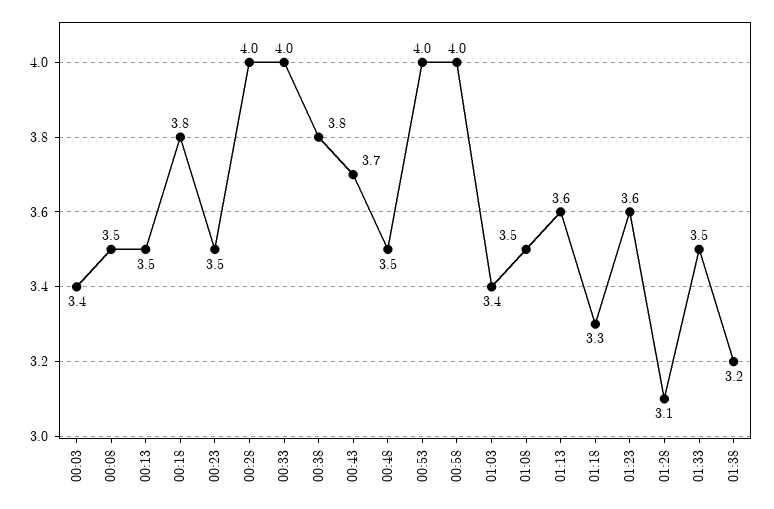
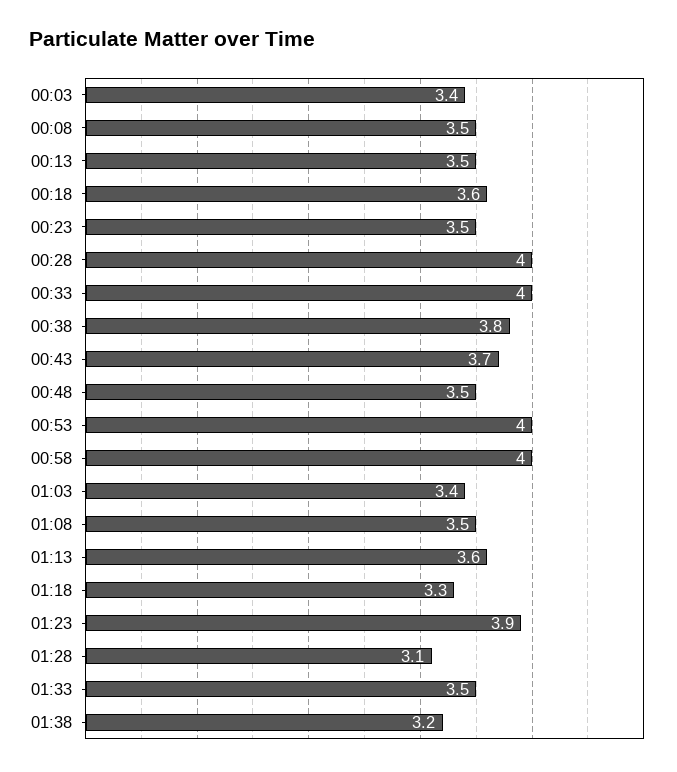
00:18: 3.8 -> 3.6
01:23: 3.6 -> 3.9

